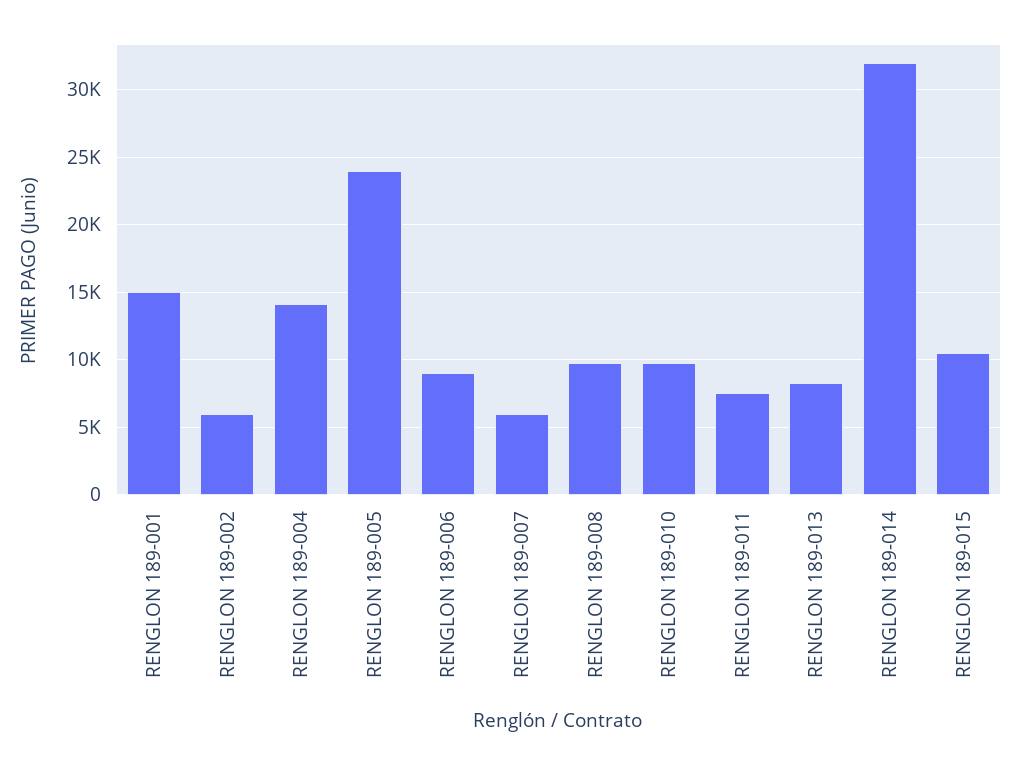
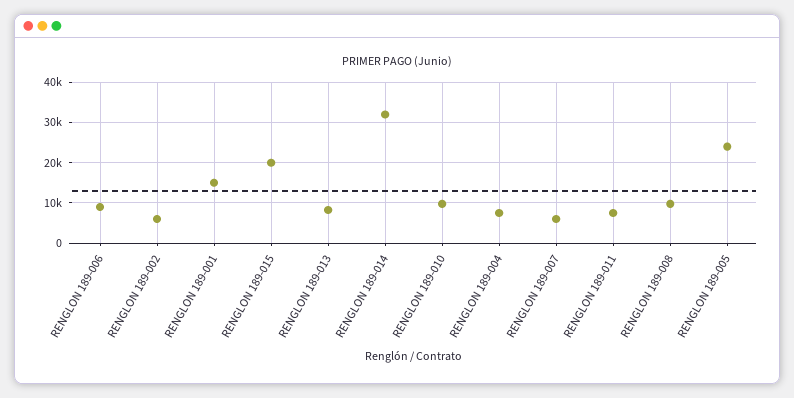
RENGLON 189-004: 14000 -> 8000
RENGLON 189-015: 10500 -> 20000

